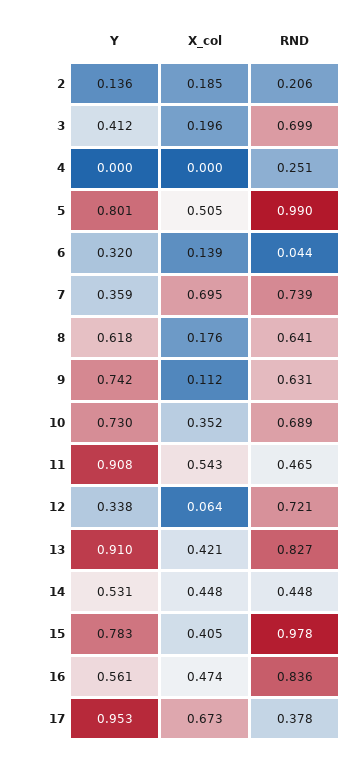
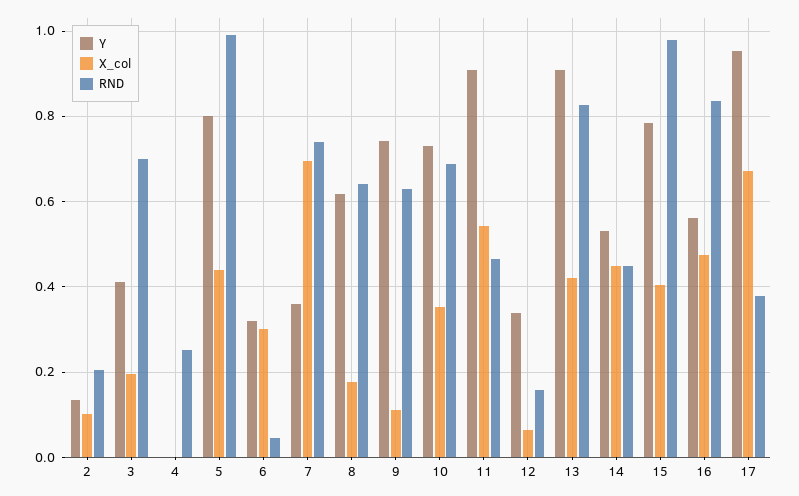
X_col, 2: 0.185 -> 0.1
X_col, 5: 0.505 -> 0.44
X_col, 6: 0.139 -> 0.3
RND, 12: 0.721 -> 0.16

